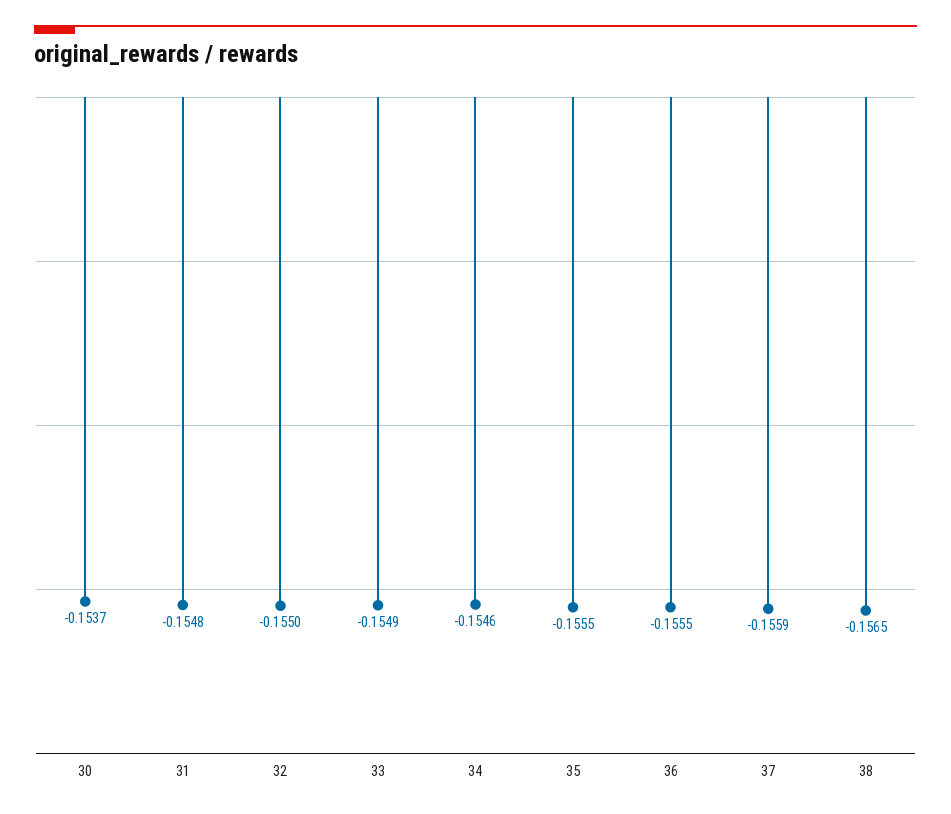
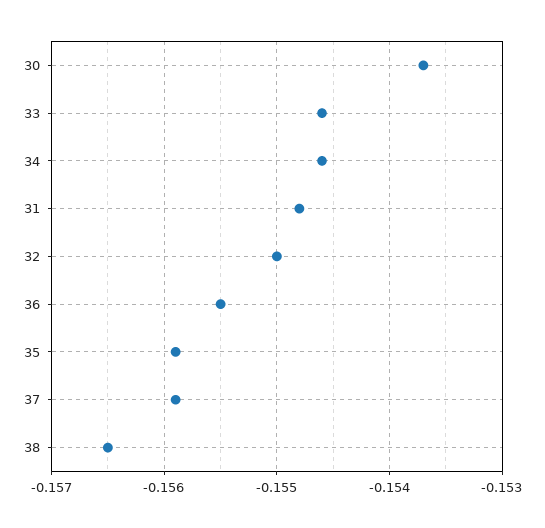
33: -0.1549 -> -0.1546
35: -0.1555 -> -0.1559

